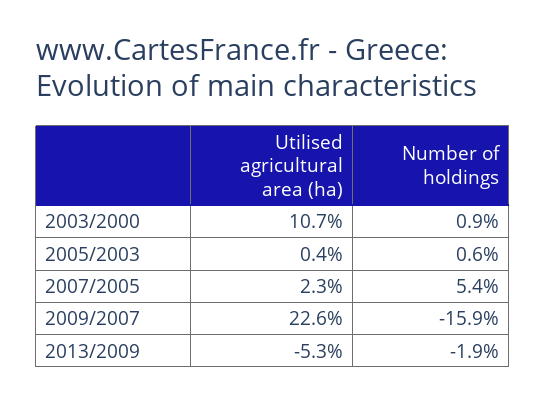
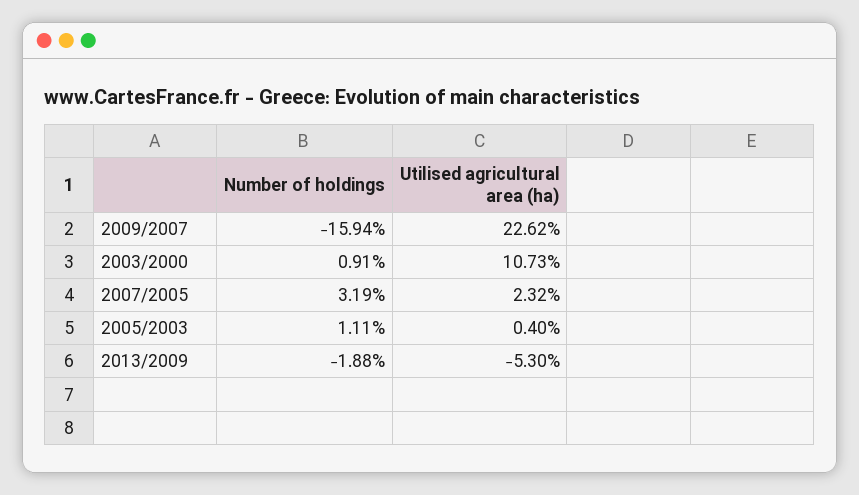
Number of holdings, 2005/2003: 0.6 -> 1.11
Number of holdings, 2007/2005: 5.4 -> 3.19

